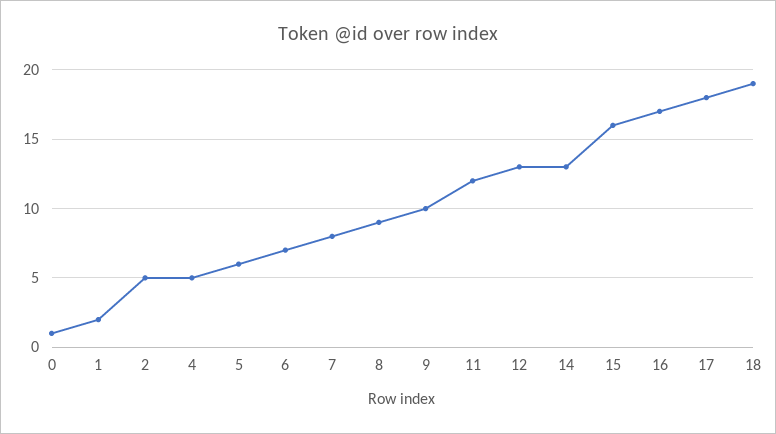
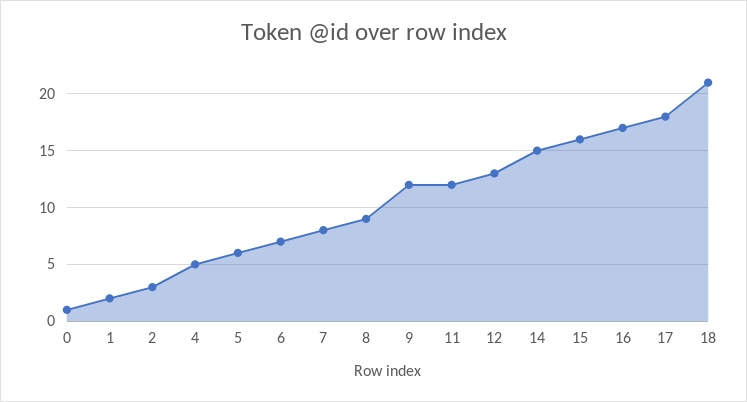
2: 5 -> 3
9: 10 -> 12
14: 13 -> 15
18: 19 -> 21

